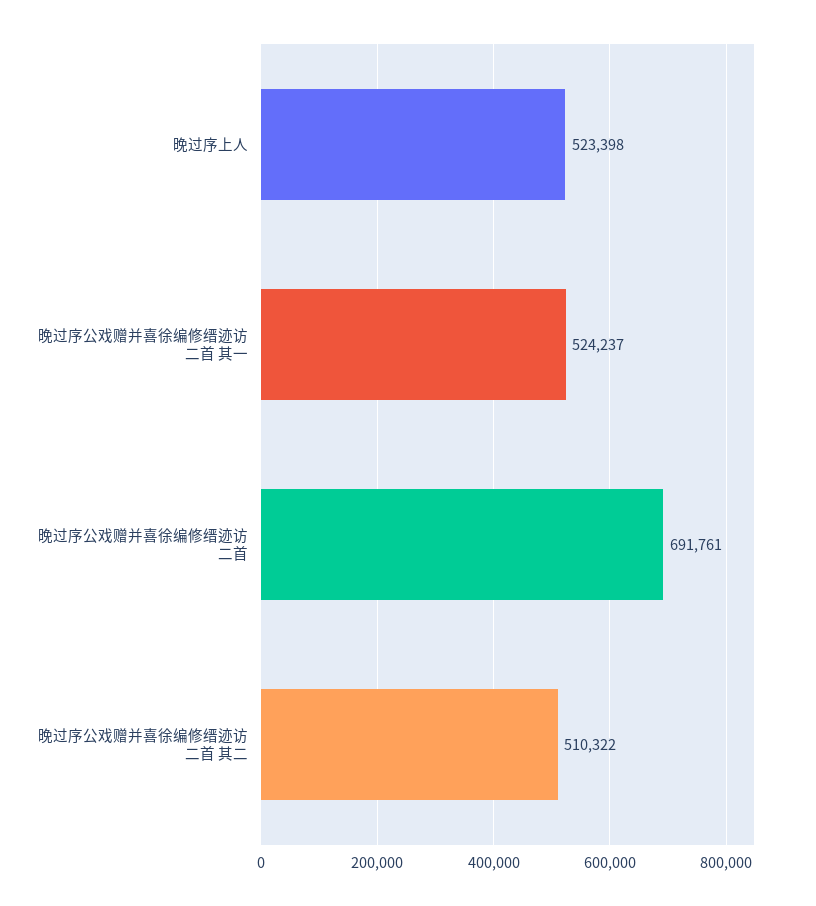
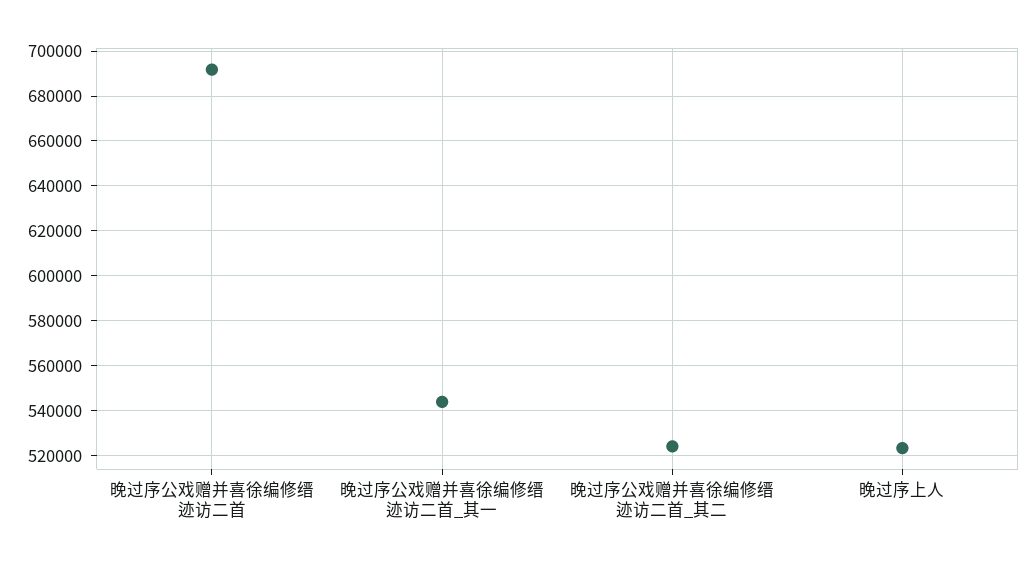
晚过序公戏赠并喜徐编修缙迹访二首 其一: 524237 -> 545000
晚过序公戏赠并喜徐编修缙迹访二首 其二: 510322 -> 525000

